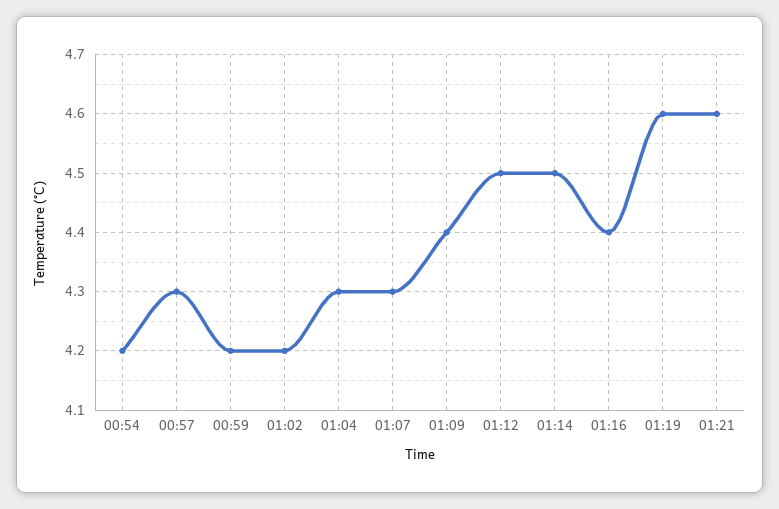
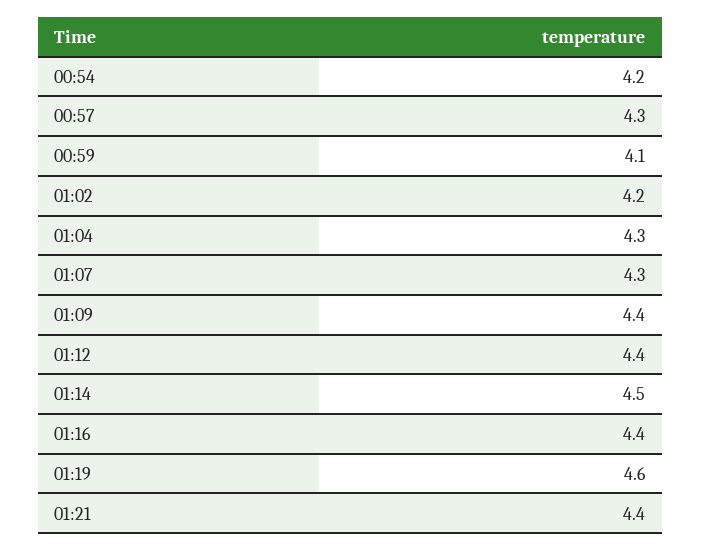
00:59: 4.2 -> 4.1
01:12: 4.5 -> 4.4
01:21: 4.6 -> 4.4

